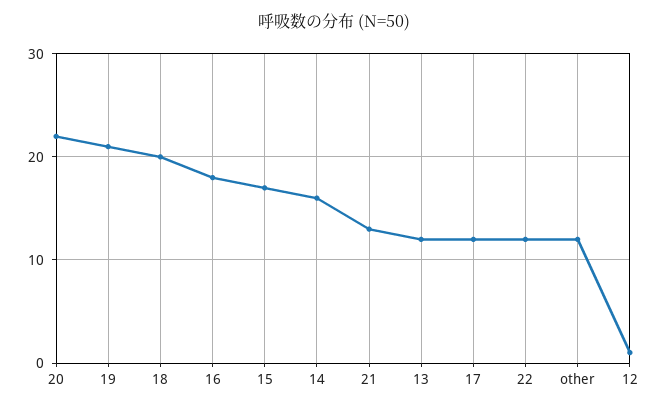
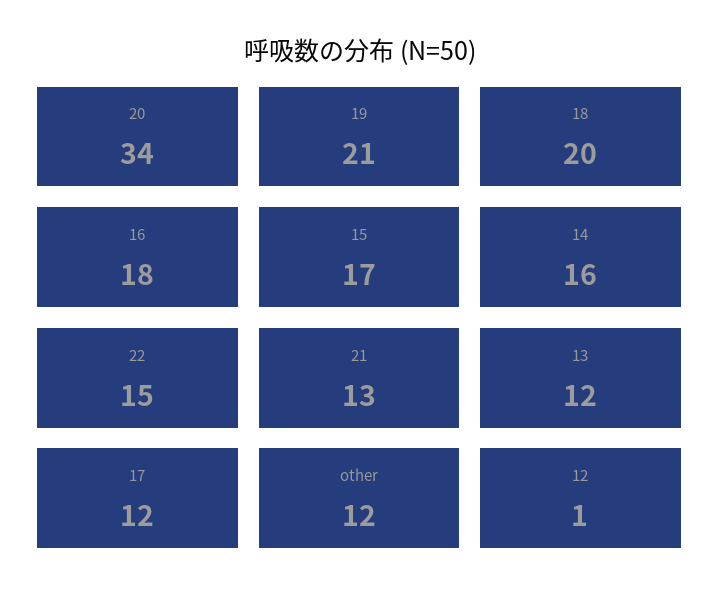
20: 22 -> 34
22: 12 -> 15

